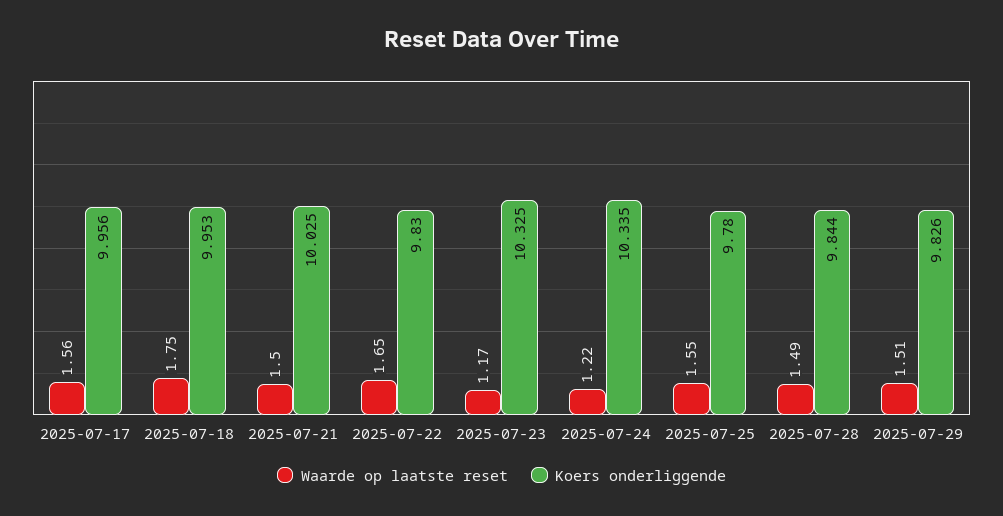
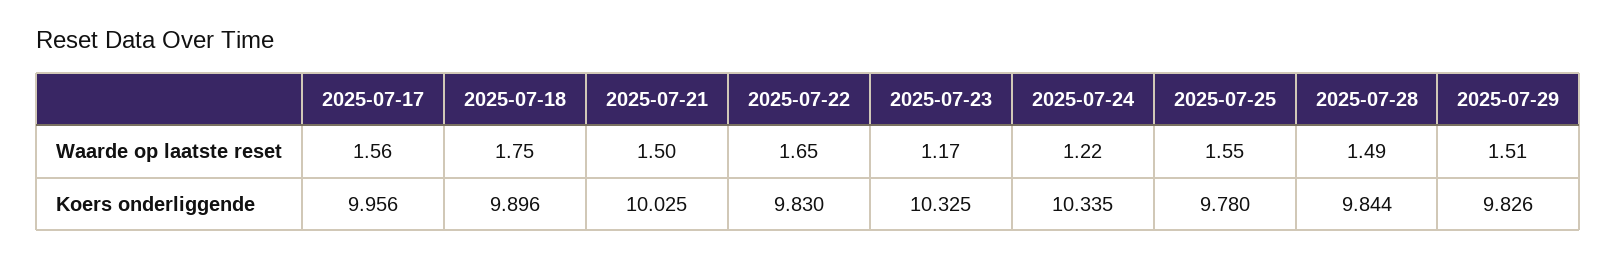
Koers onderliggende, 2025-07-18: 9.953 -> 9.896

